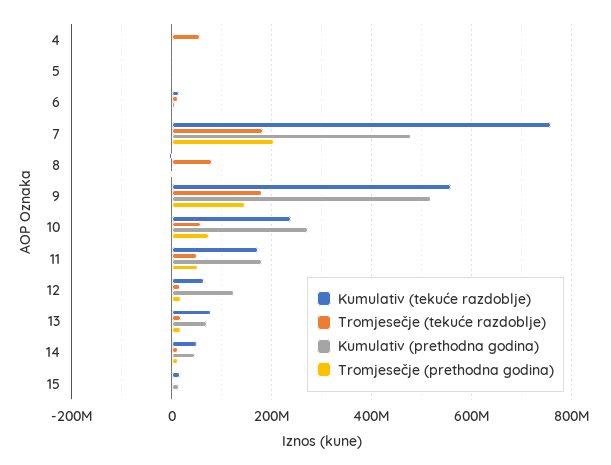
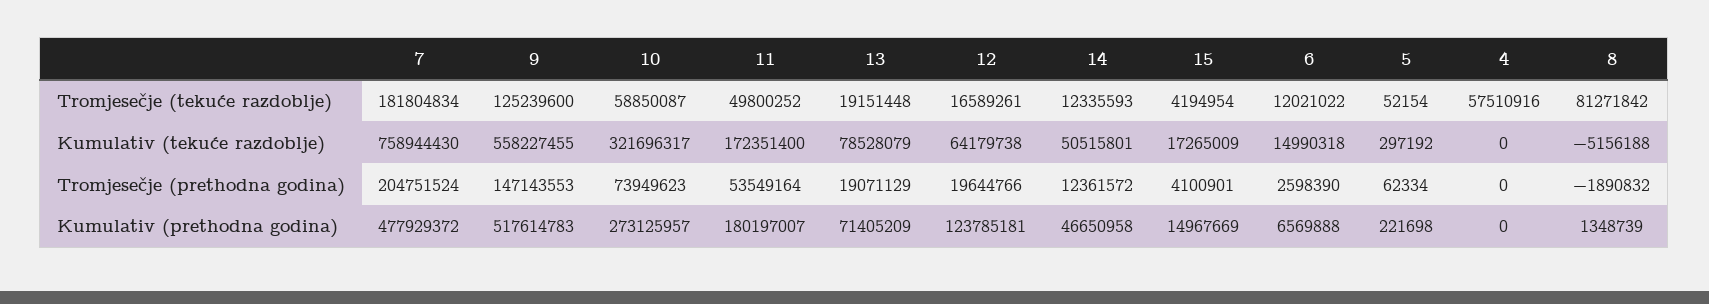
Tromjesečje (tekuće razdoblje), 9: 180000000 -> 125239600
Kumulativ (tekuće razdoblje), 10: 240000000 -> 321696317

